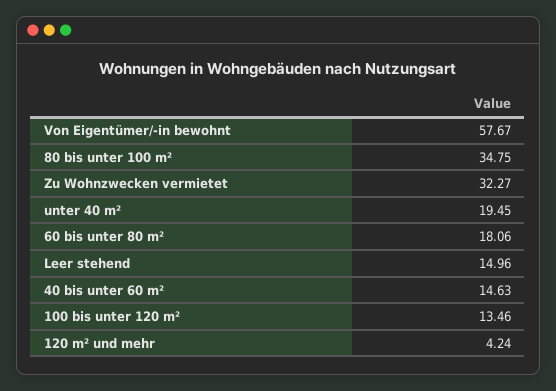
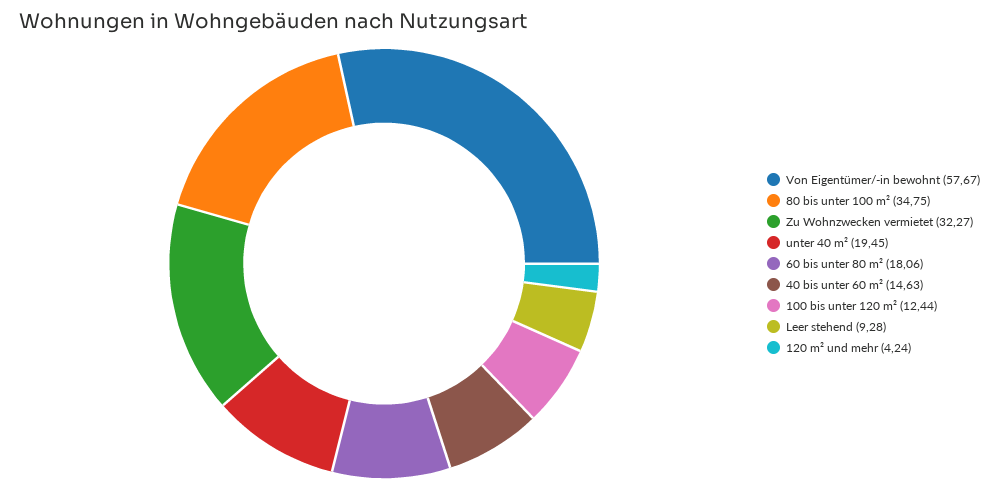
Leer stehend: 14.96 -> 9.28
100 bis unter 120 m²: 13.46 -> 12.44

